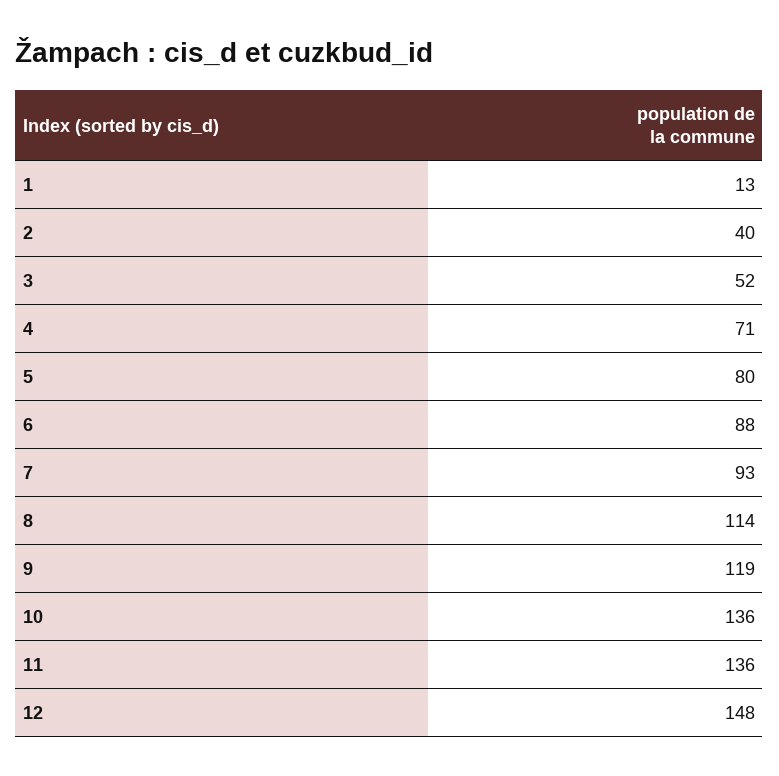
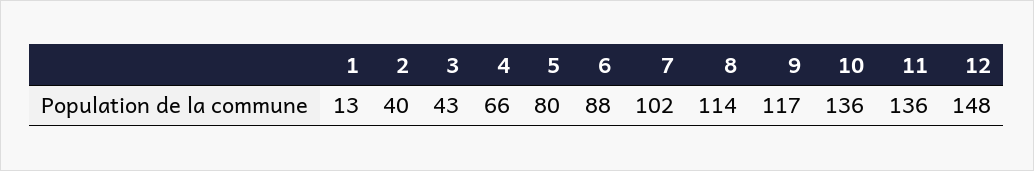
3: 52 -> 43
4: 71 -> 66
7: 93 -> 102
9: 119 -> 117

